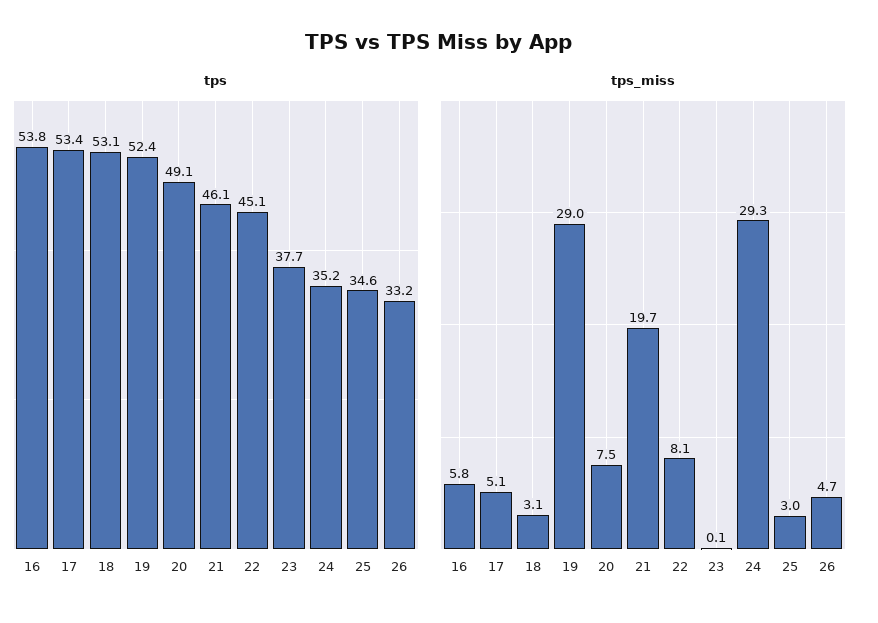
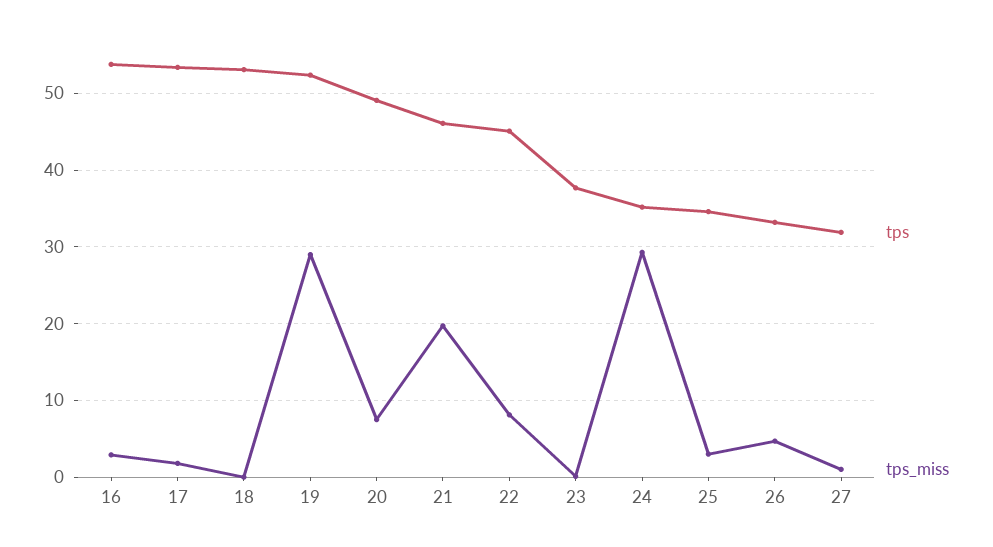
tps_miss, 16: 5.8 -> 3
tps_miss, 17: 5.1 -> 2
tps_miss, 18: 3.1 -> 0
tps, 27: none -> 32
tps_miss, 27: none -> 1

